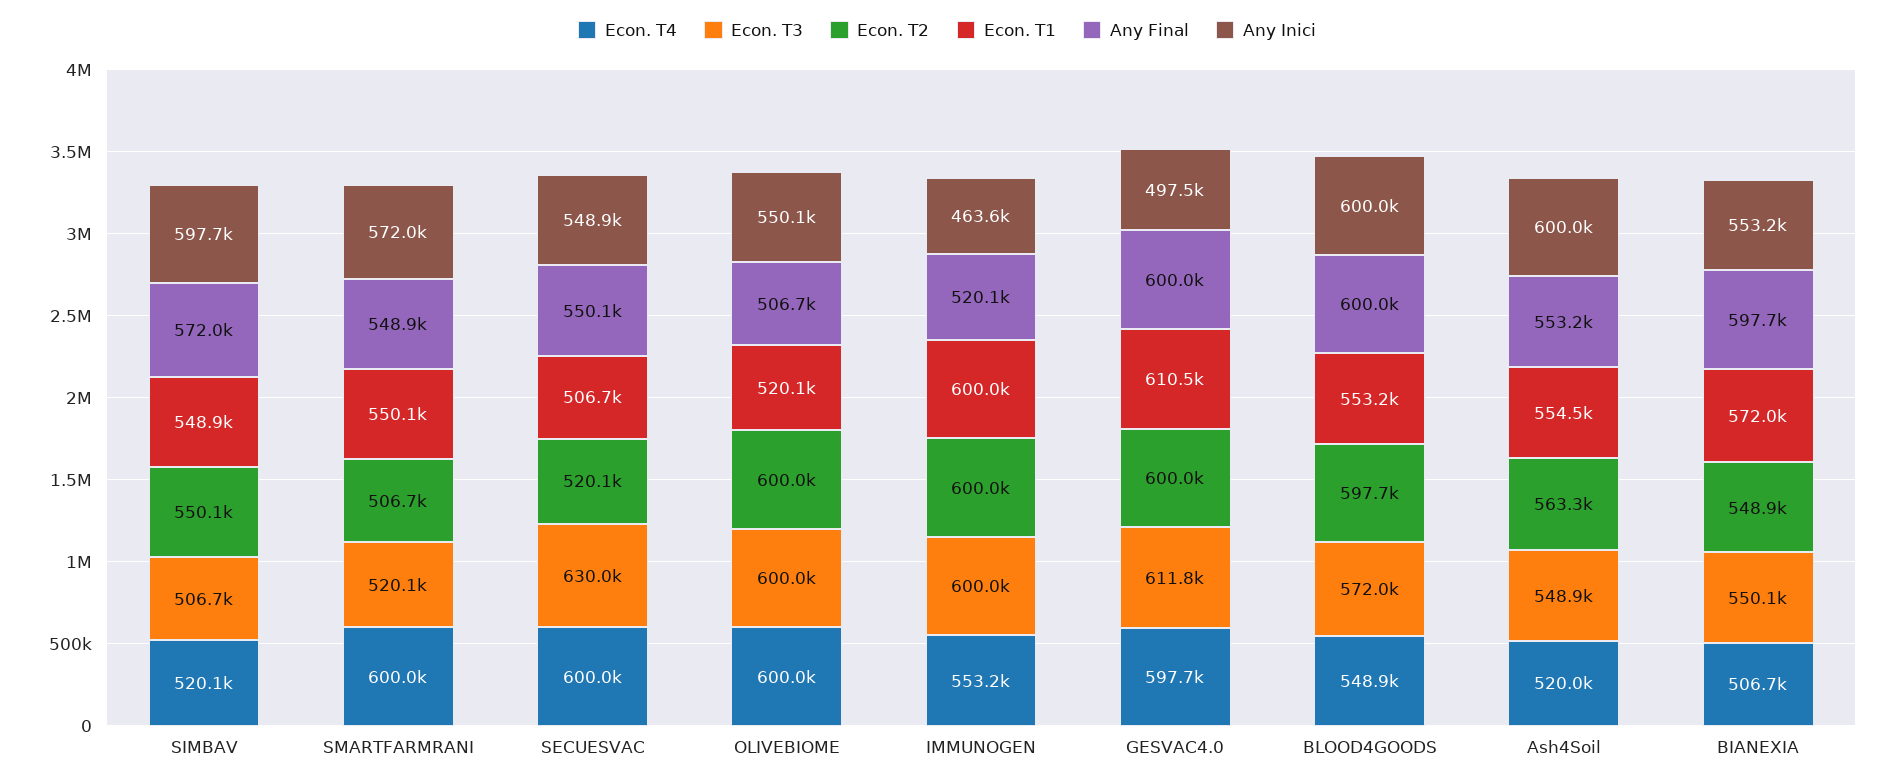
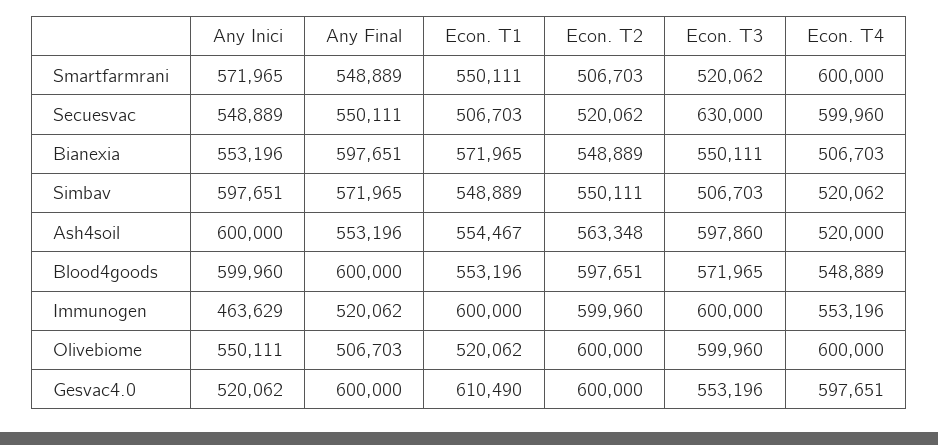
Econ. T3, GESVAC4.0: 611800 -> 553196
Any Inici, GESVAC4.0: 497500 -> 520062
Econ. T3, Ash4Soil: 548900 -> 597860

